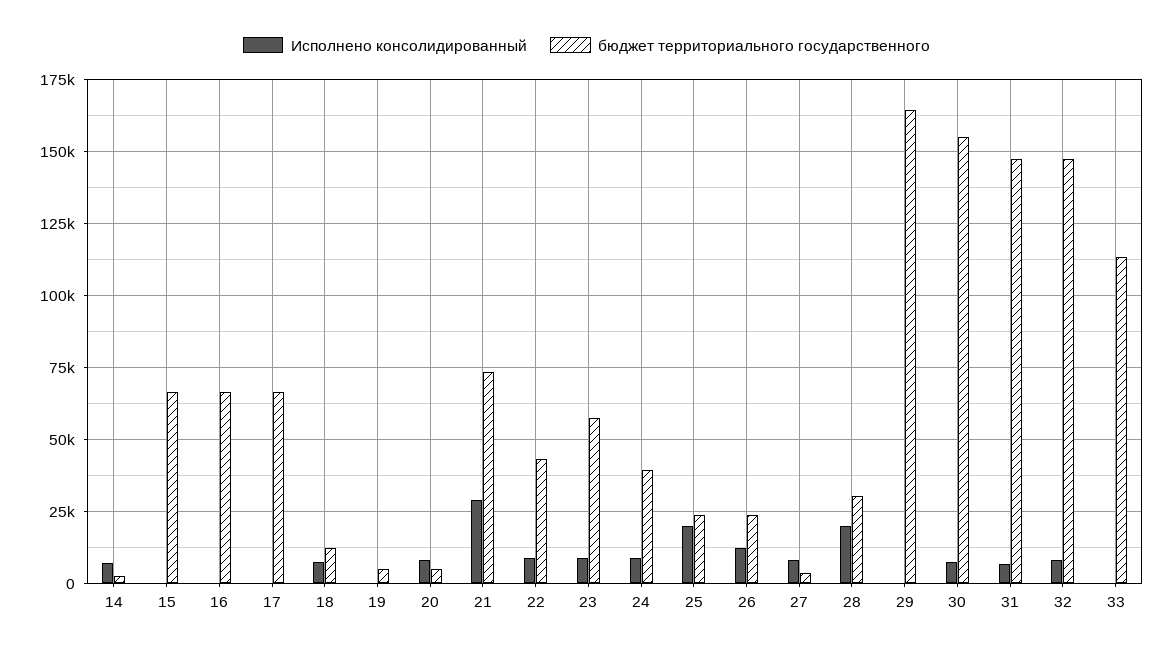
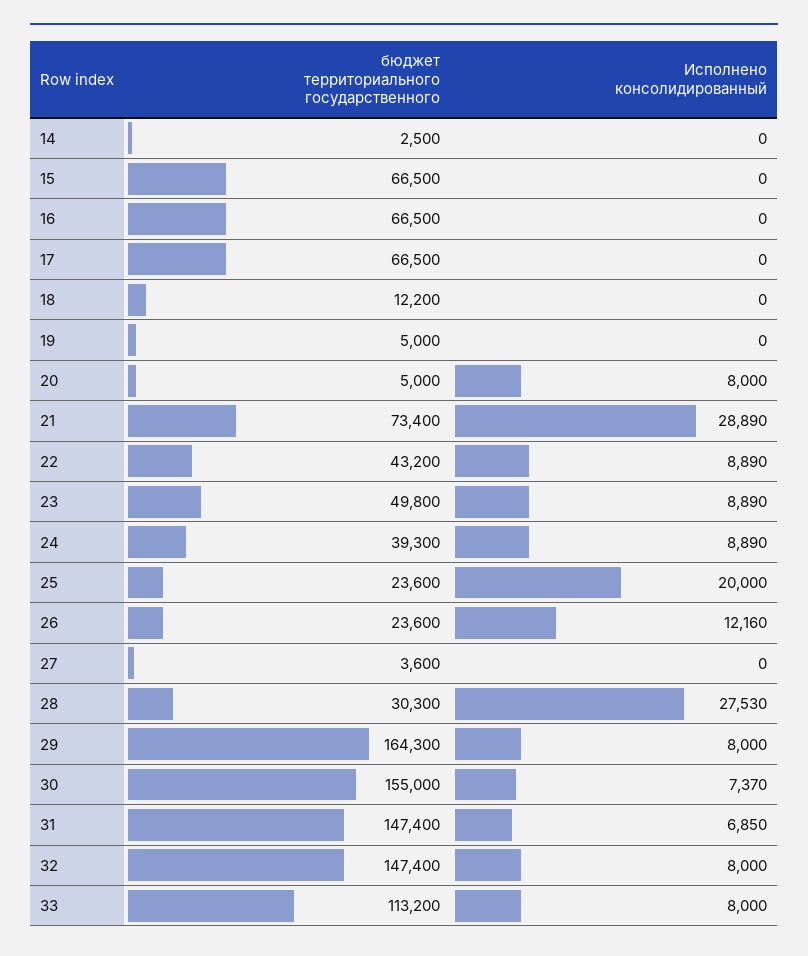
Исполнено консолидированный, 14: 7500 -> 0
Исполнено консолидированный, 18: 7500 -> 0
бюджет территориального государственного, 23: 57500 -> 49800
Исполнено консолидированный, 27: 7500 -> 0
Исполнено консолидированный, 28: 20000 -> 27530
Исполнено консолидированный, 29: 0 -> 8000
Исполнено консолидированный, 33: 0 -> 8000

